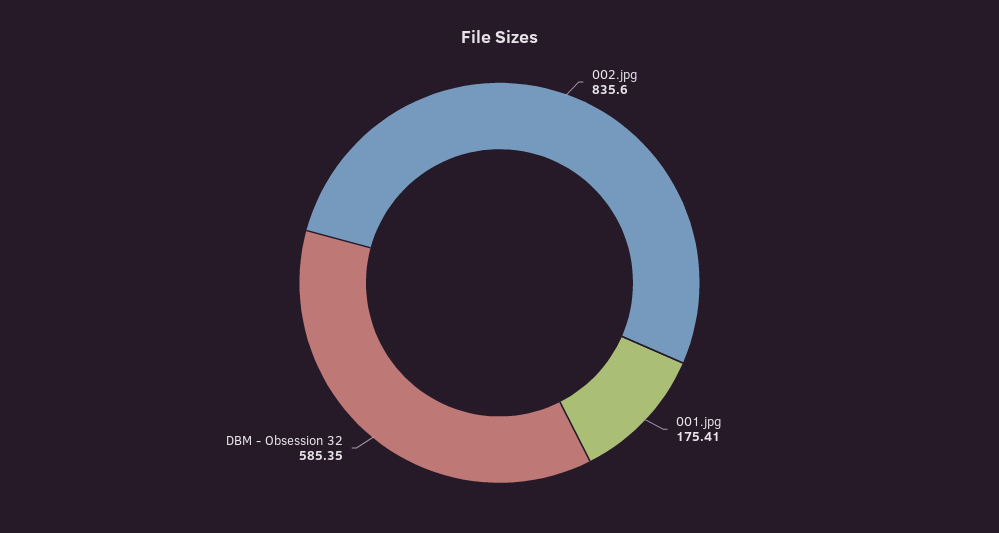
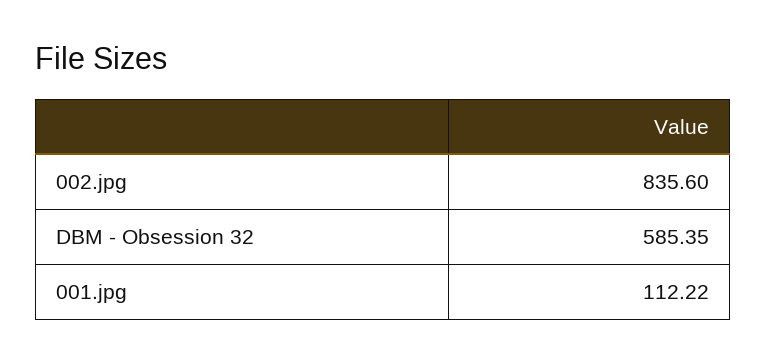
001.jpg: 175.41 -> 112.22

